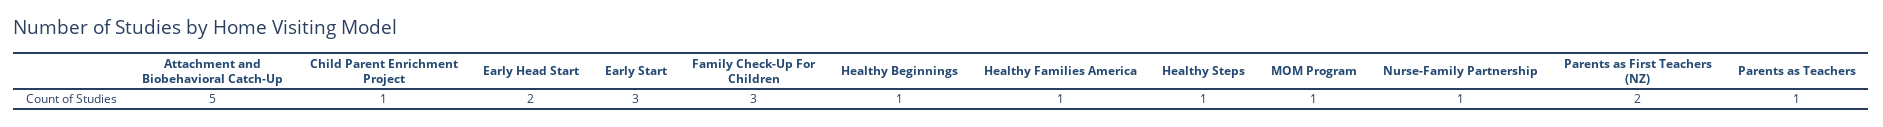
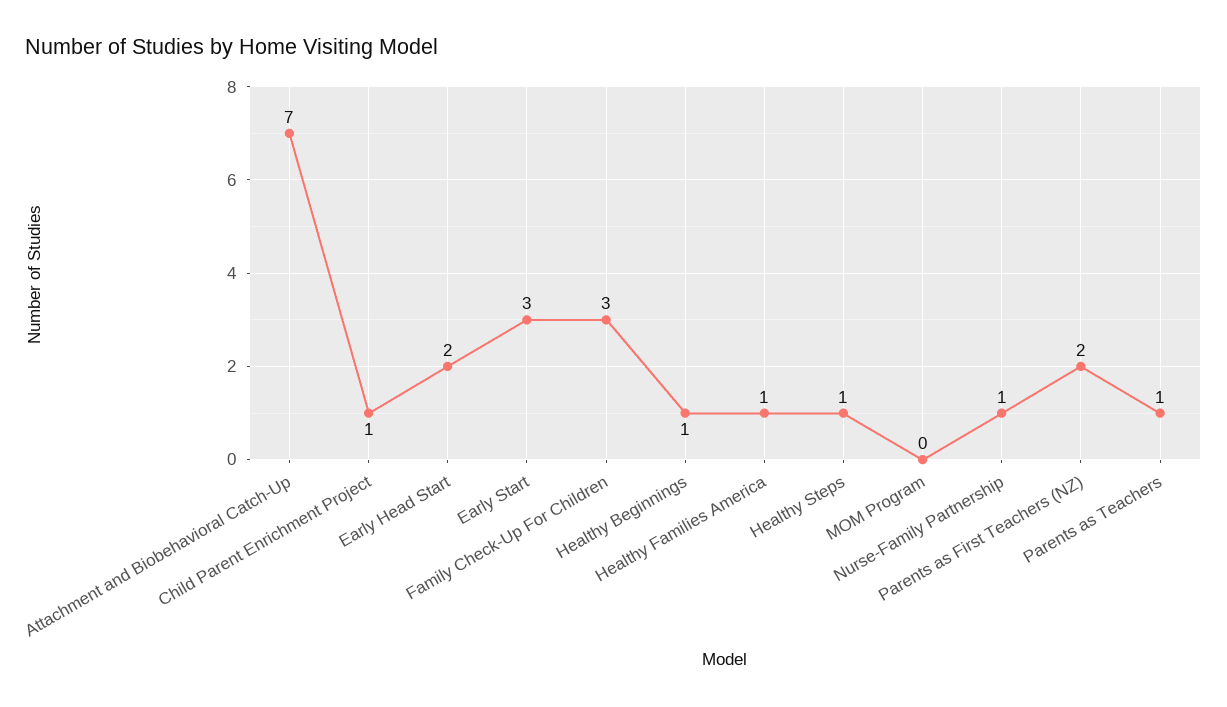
Attachment and Biobehavioral Catch-Up: 5 -> 7
MOM Program: 1 -> 0

